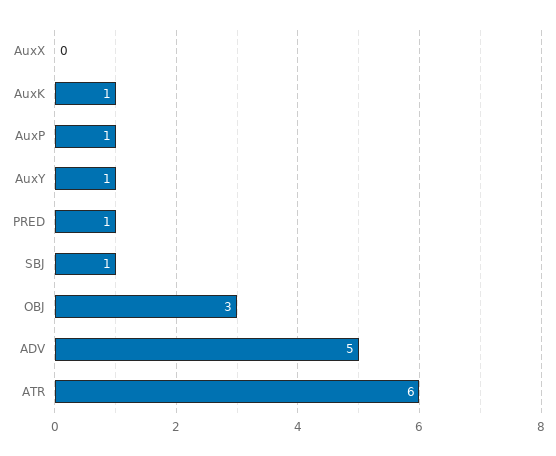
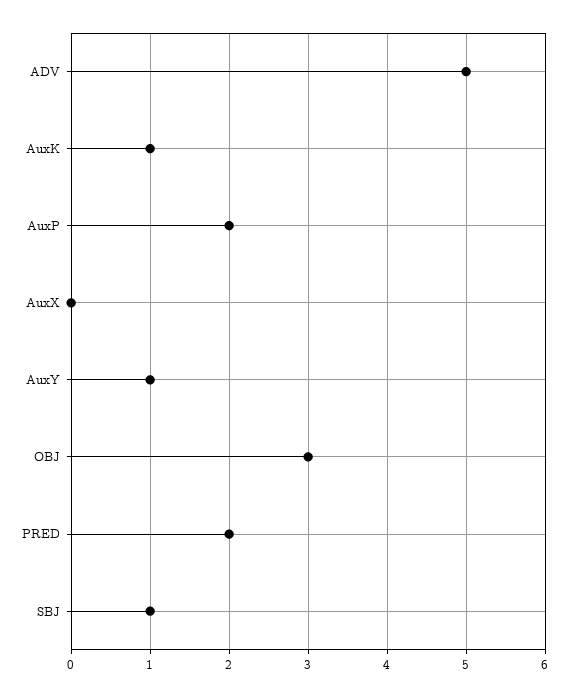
AuxP: 1 -> 2
PRED: 1 -> 2
ATR: 6 -> none

